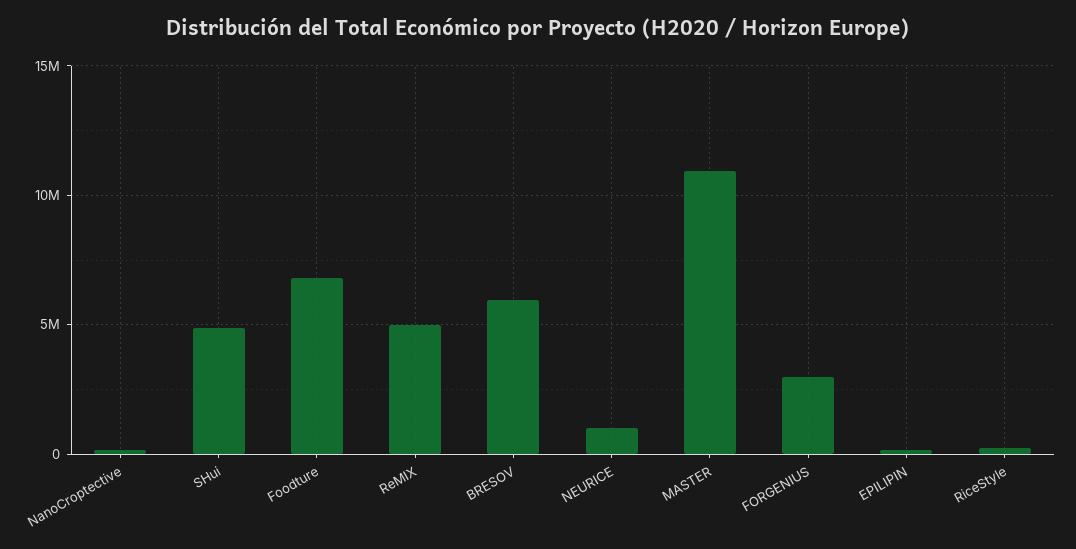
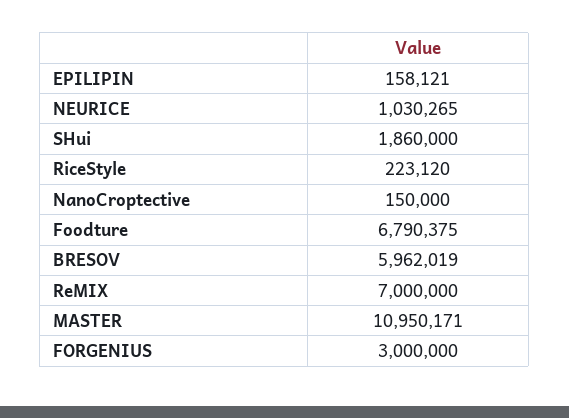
SHui: 5000000 -> 1860000
ReMIX: 5000000 -> 7000000

